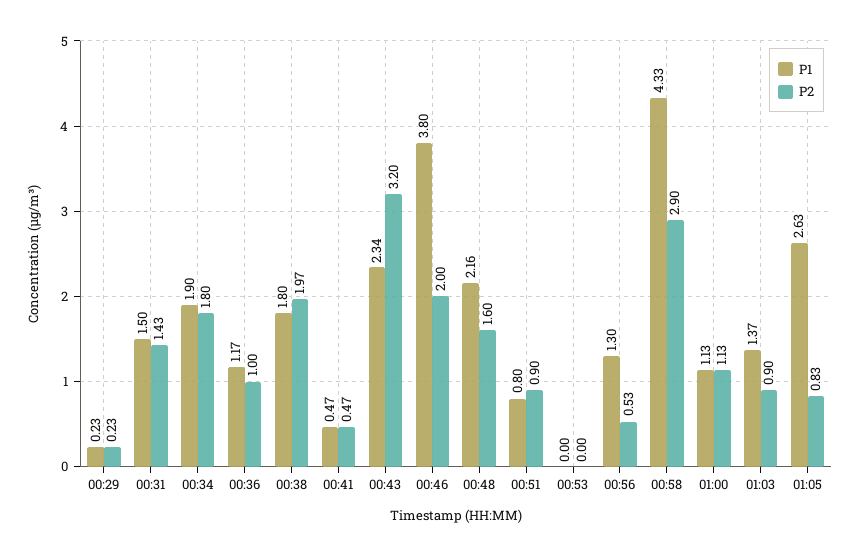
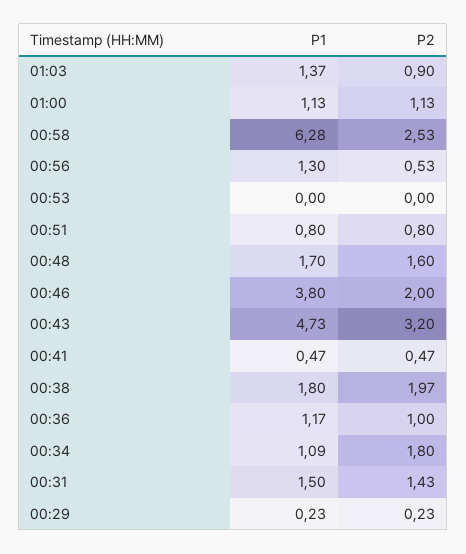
P1, 00:34: 1.9 -> 1.09
P1, 00:43: 2.34 -> 4.73
P1, 00:48: 2.16 -> 1.7
P2, 00:51: 0.9 -> 0.8
P1, 00:58: 4.33 -> 6.28
P2, 00:58: 2.9 -> 2.53
P1, 01:05: 2.63 -> none
P2, 01:05: 0.83 -> none

